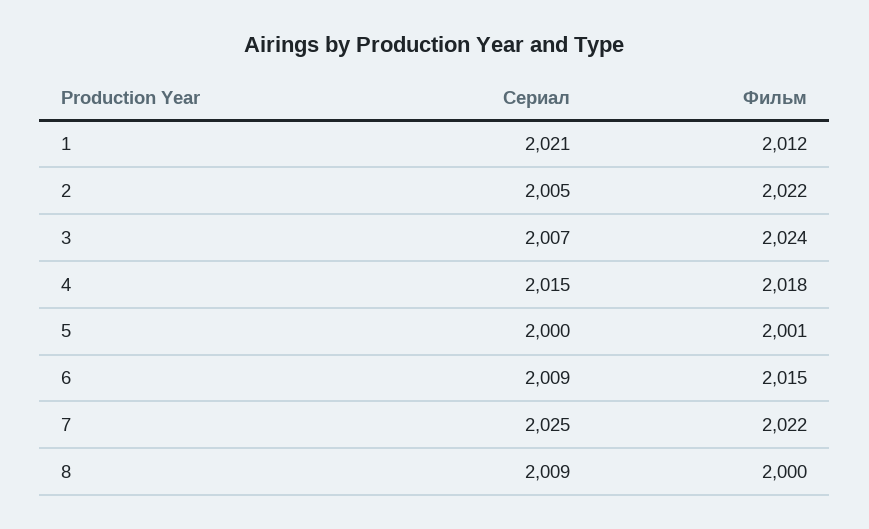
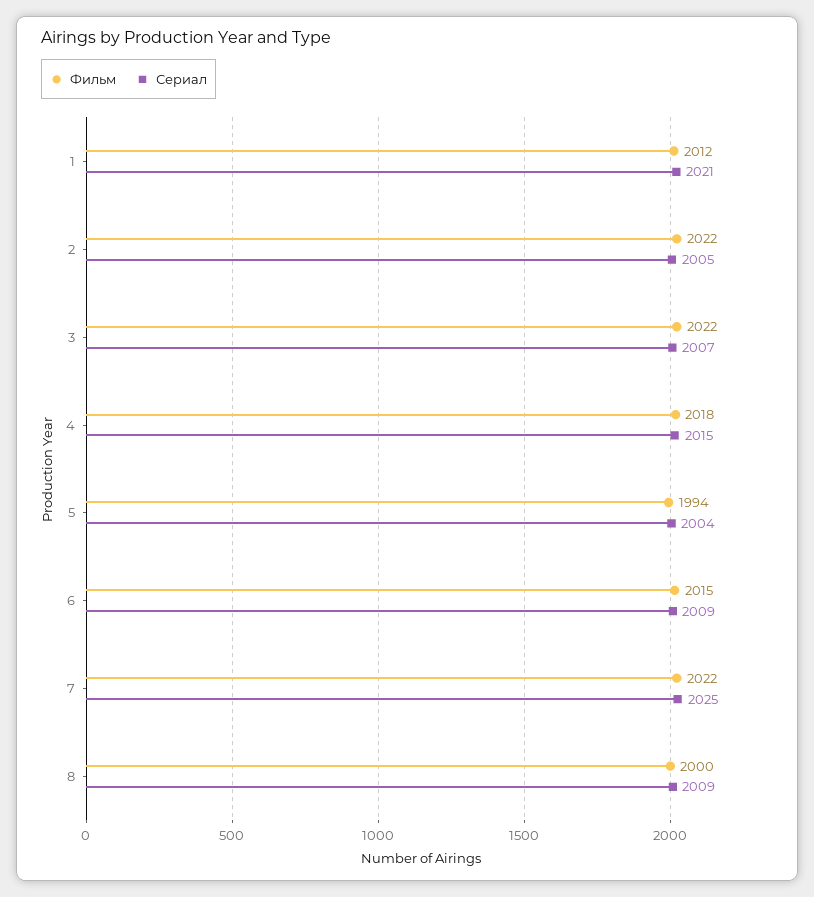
Фильм, 3: 2024 -> 2022
Сериал, 5: 2000 -> 2004
Фильм, 5: 2001 -> 1994

